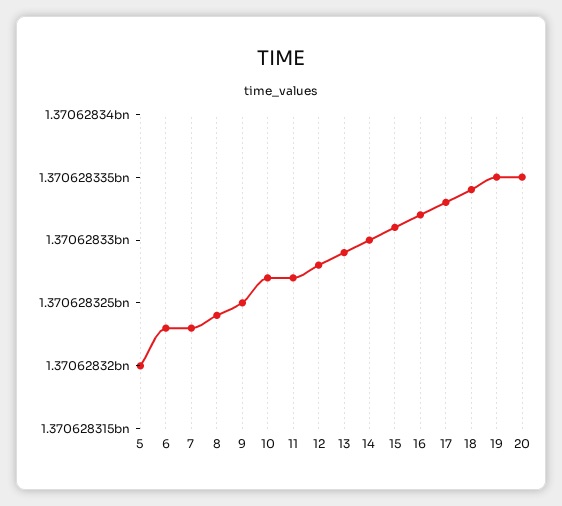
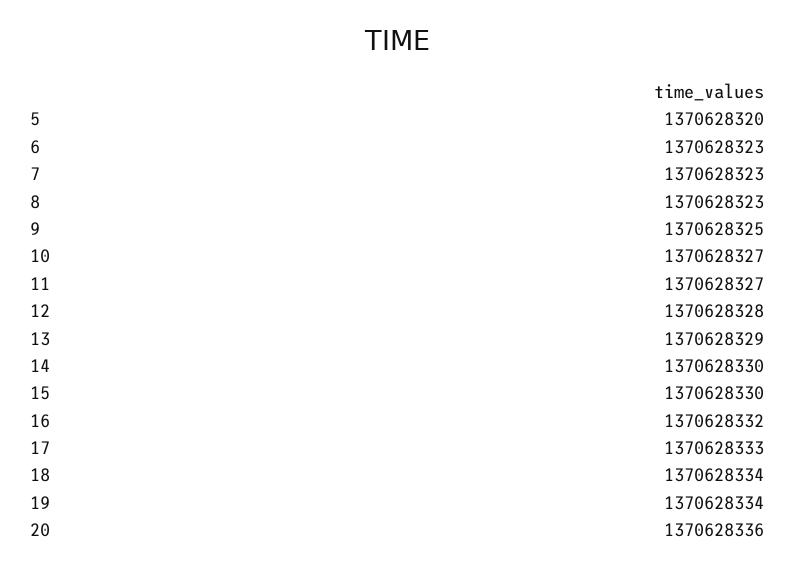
8: 1370628324 -> 1370628323
15: 1370628331 -> 1370628330
19: 1370628335 -> 1370628334
20: 1370628335 -> 1370628336

